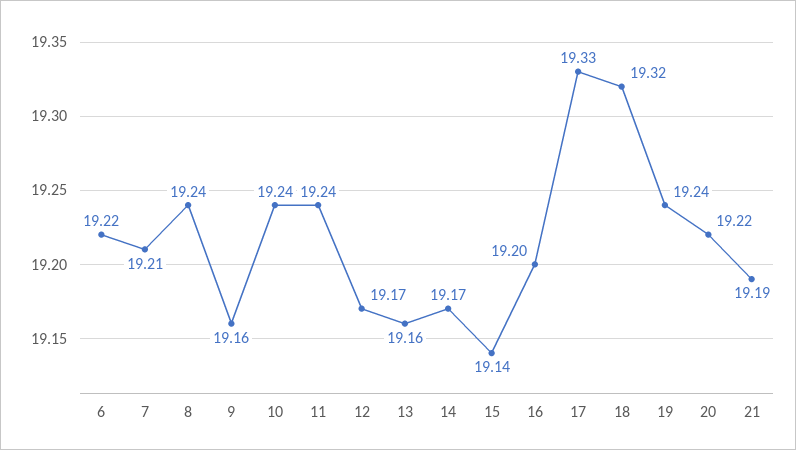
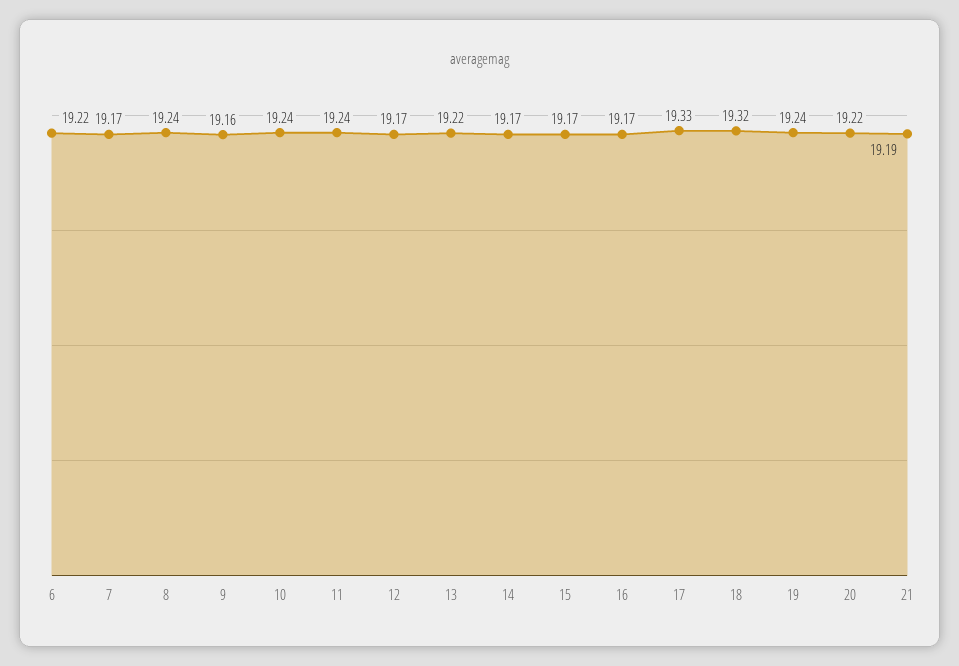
7: 19.21 -> 19.17
13: 19.16 -> 19.22
15: 19.14 -> 19.17
16: 19.2 -> 19.17

